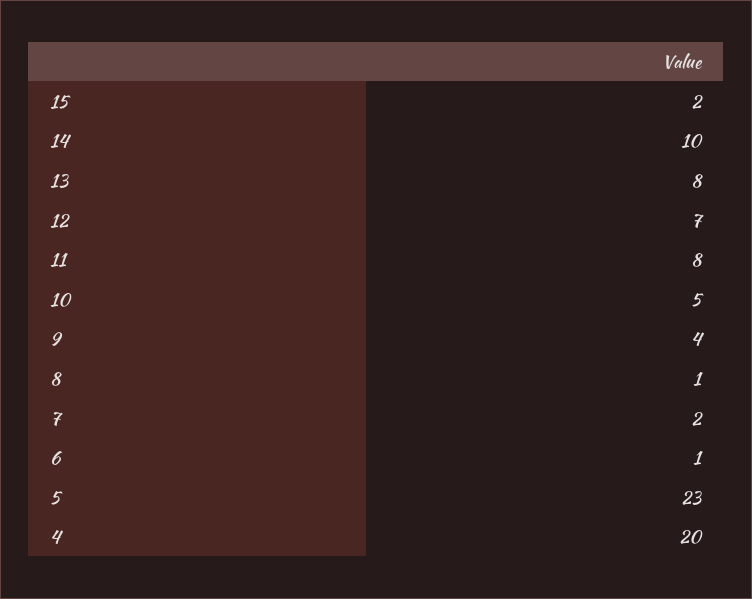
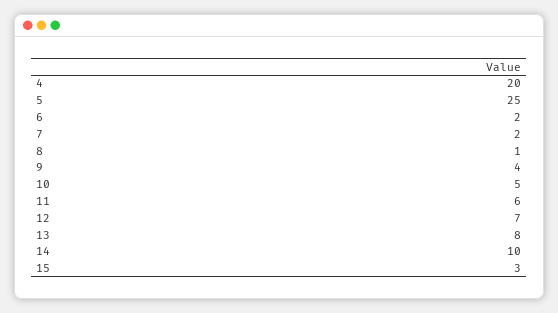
15: 2 -> 3
11: 8 -> 6
6: 1 -> 2
5: 23 -> 25

